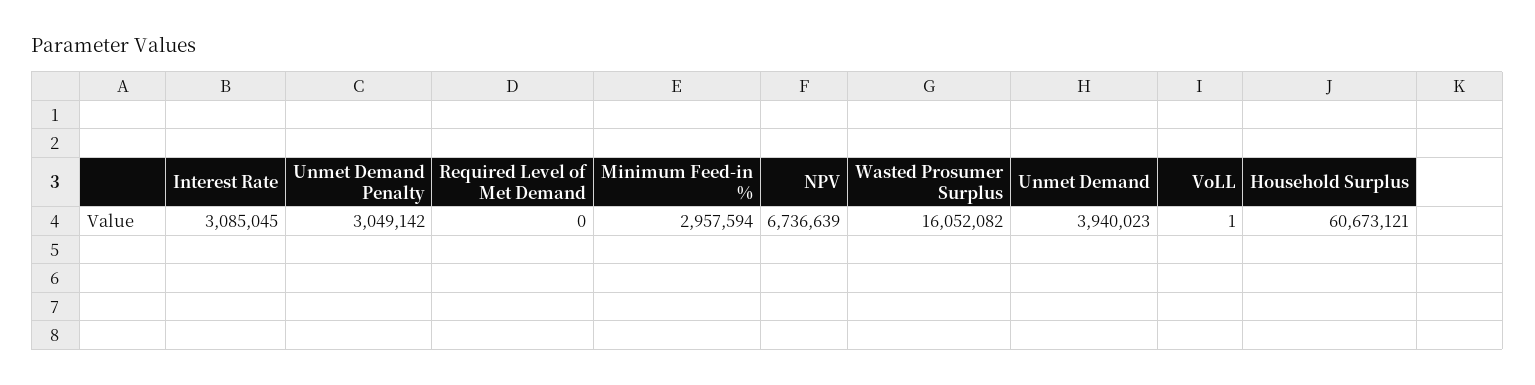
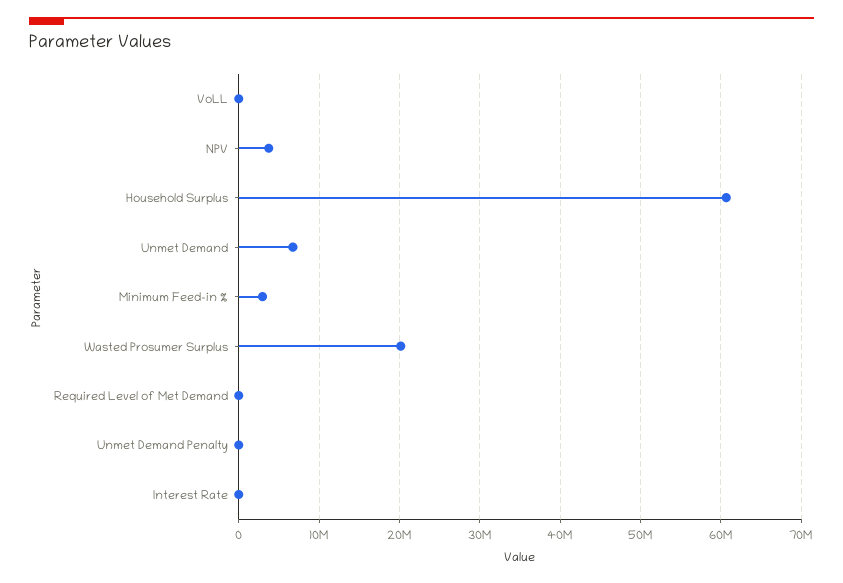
Interest Rate: 3085045 -> 0
Unmet Demand Penalty: 3049142 -> 0
NPV: 6736639 -> 4000000
Wasted Prosumer Surplus: 16052082 -> 20000000
Unmet Demand: 3940023 -> 7000000

